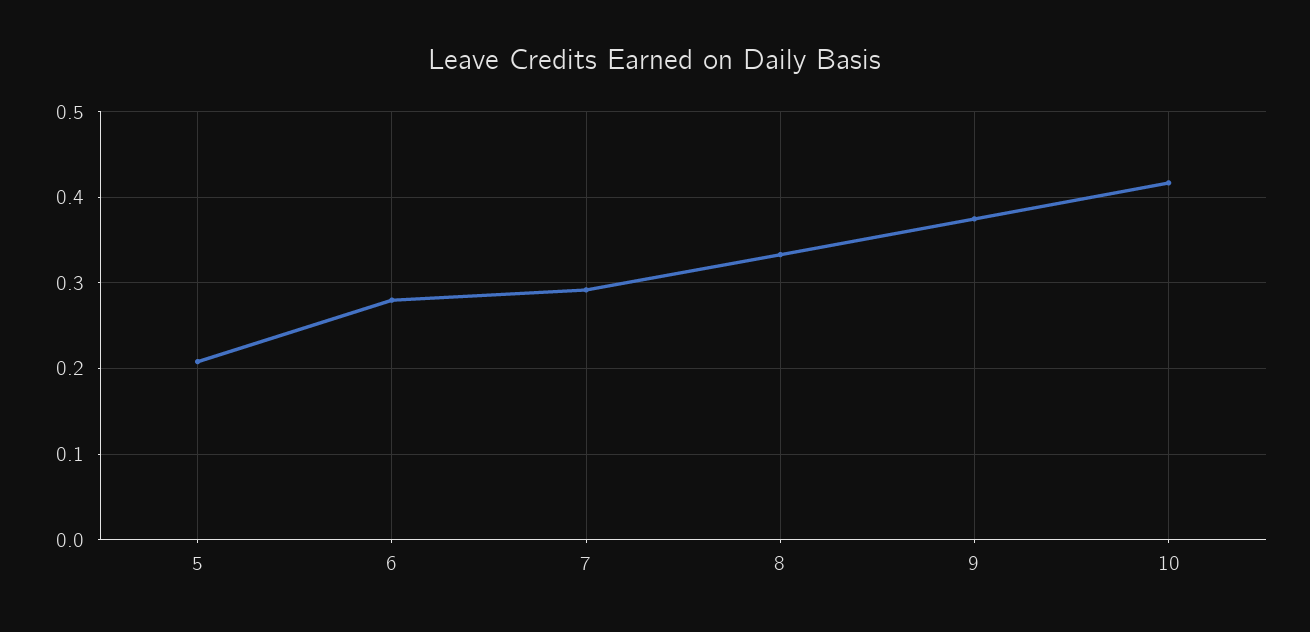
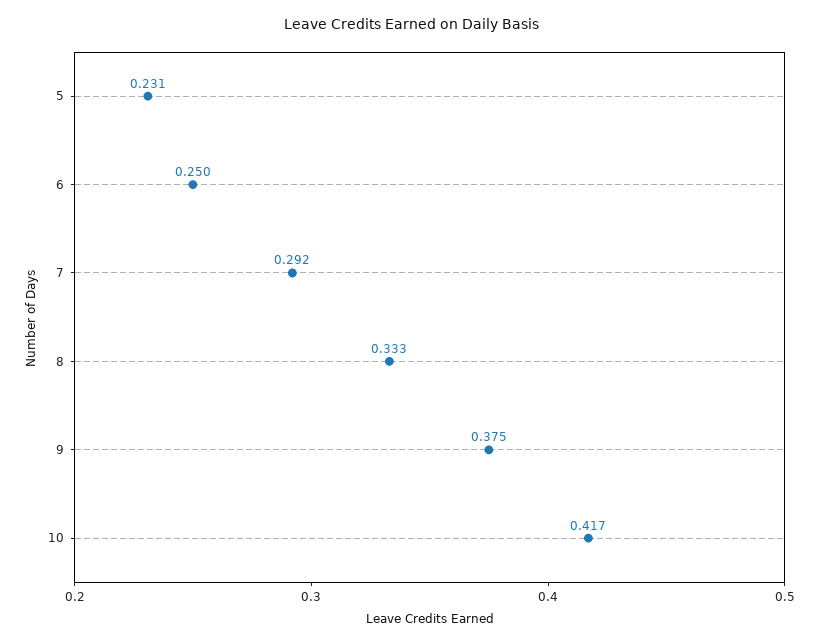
5: 0.21 -> 0.231
6: 0.28 -> 0.25

